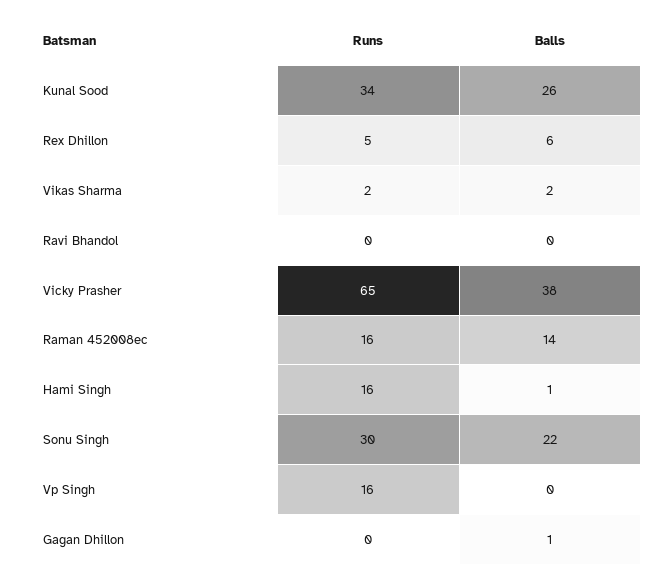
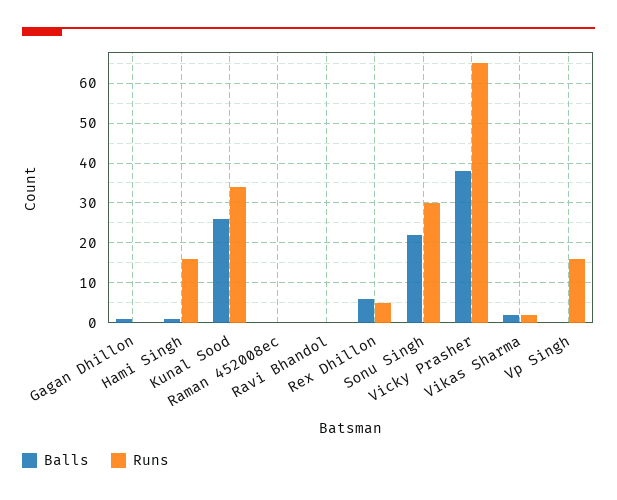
Runs, Raman 452008ec: 16 -> 0
Balls, Raman 452008ec: 14 -> 0

